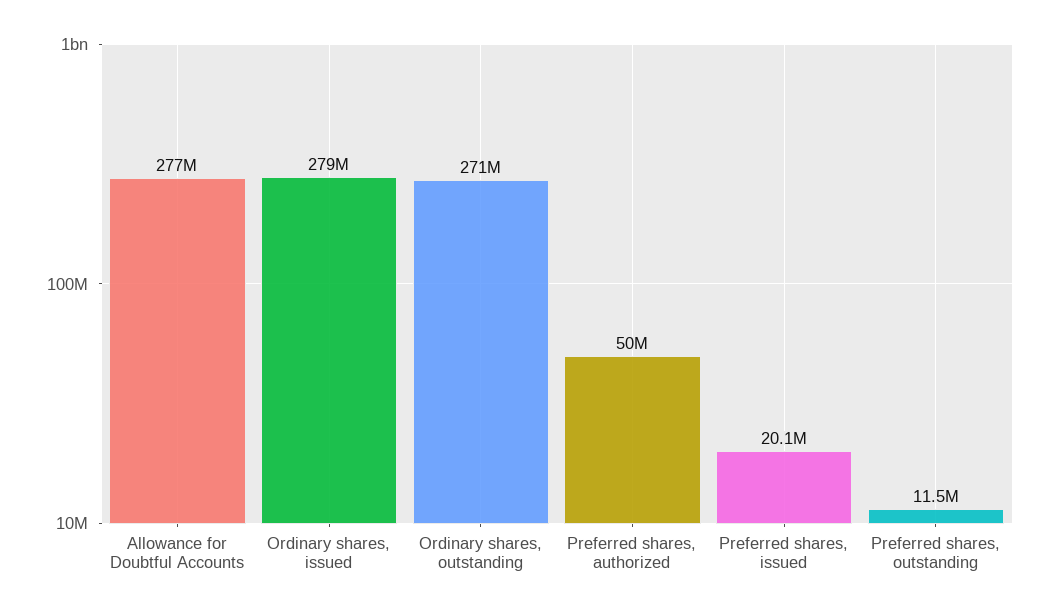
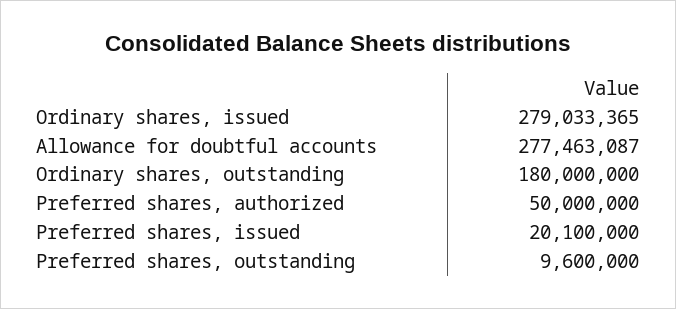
Ordinary shares, outstanding: 271000000 -> 180000000
Preferred shares, outstanding: 11500000 -> 9600000

